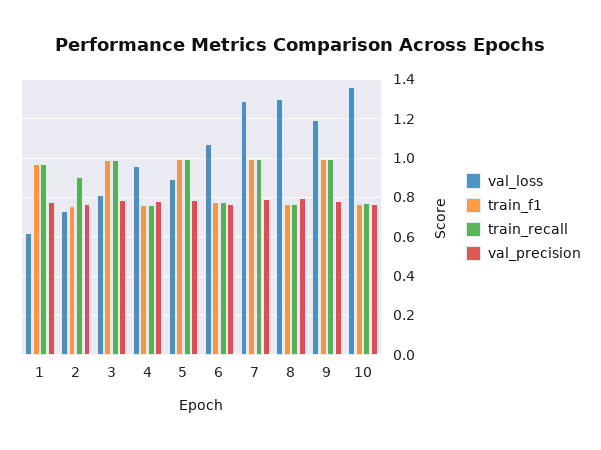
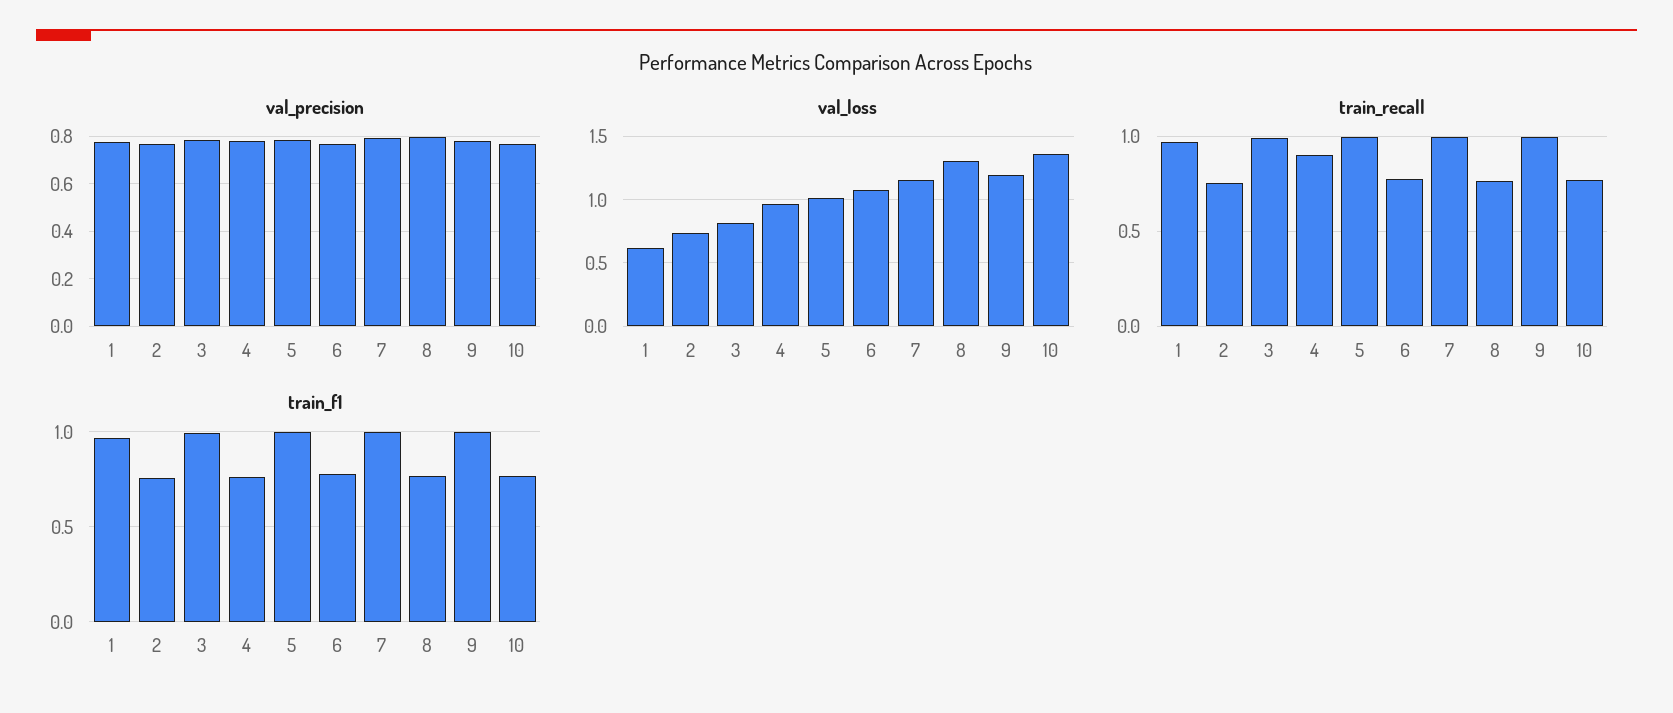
train_recall, 2: 0.9 -> 0.75
train_recall, 4: 0.75 -> 0.9
val_loss, 5: 0.9 -> 1
val_loss, 7: 1.3 -> 1.15

